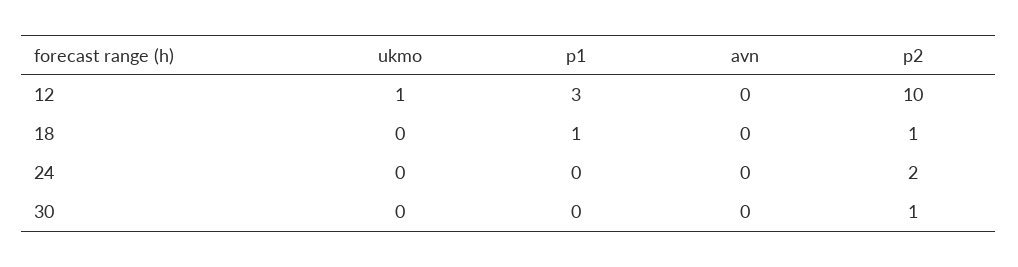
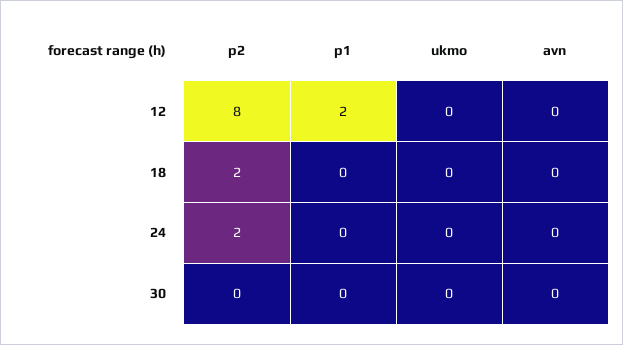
ukmo, 12: 1 -> 0
p1, 12: 3 -> 2
p2, 12: 10 -> 8
p1, 18: 1 -> 0
p2, 18: 1 -> 2
p2, 30: 1 -> 0

